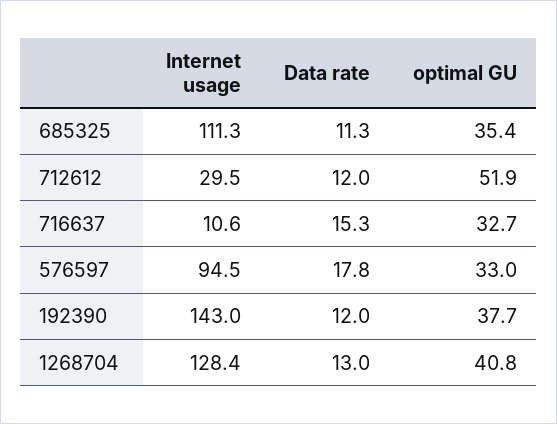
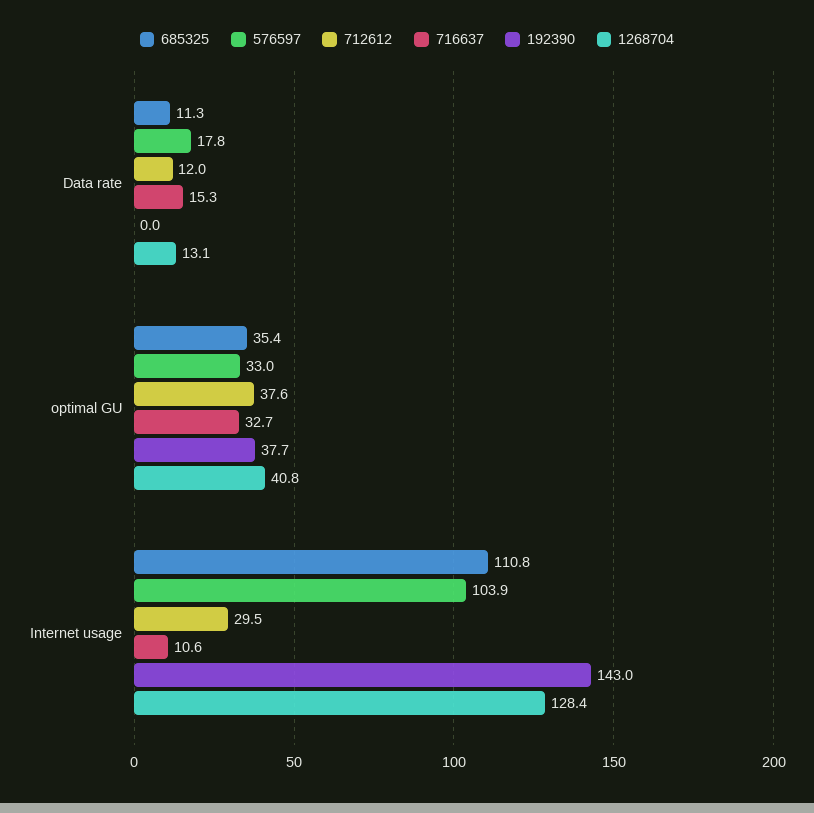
685325, Internet usage: 111.3 -> 110.8
712612, optimal GU: 51.9 -> 37.6
576597, Internet usage: 94.5 -> 103.9
192390, Data rate: 12 -> 0
1268704, Data rate: 13 -> 13.1

